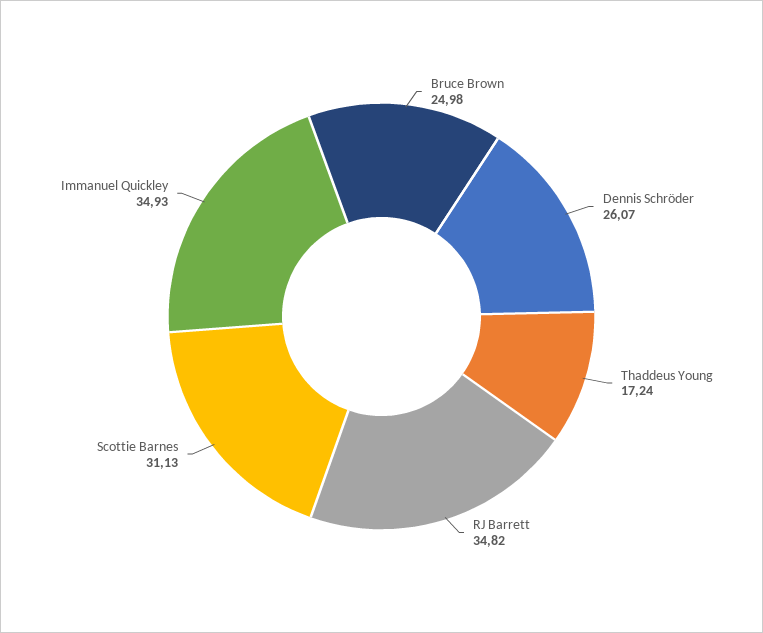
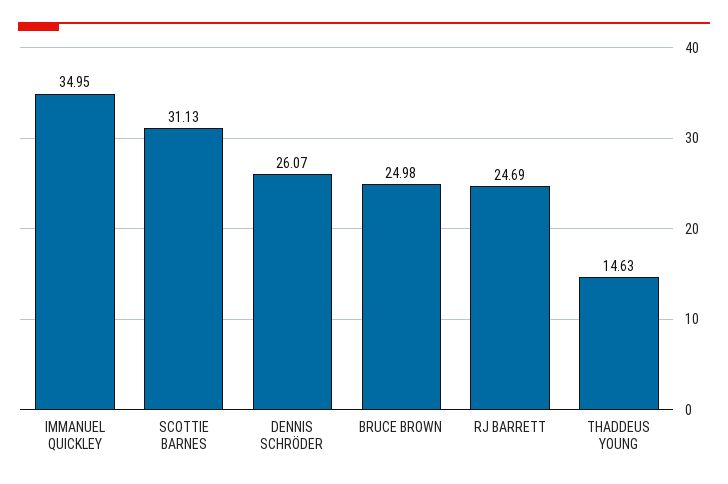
Thaddeus Young: 17.24 -> 14.63
RJ Barrett: 34.82 -> 24.69
Immanuel Quickley: 34.93 -> 34.95

